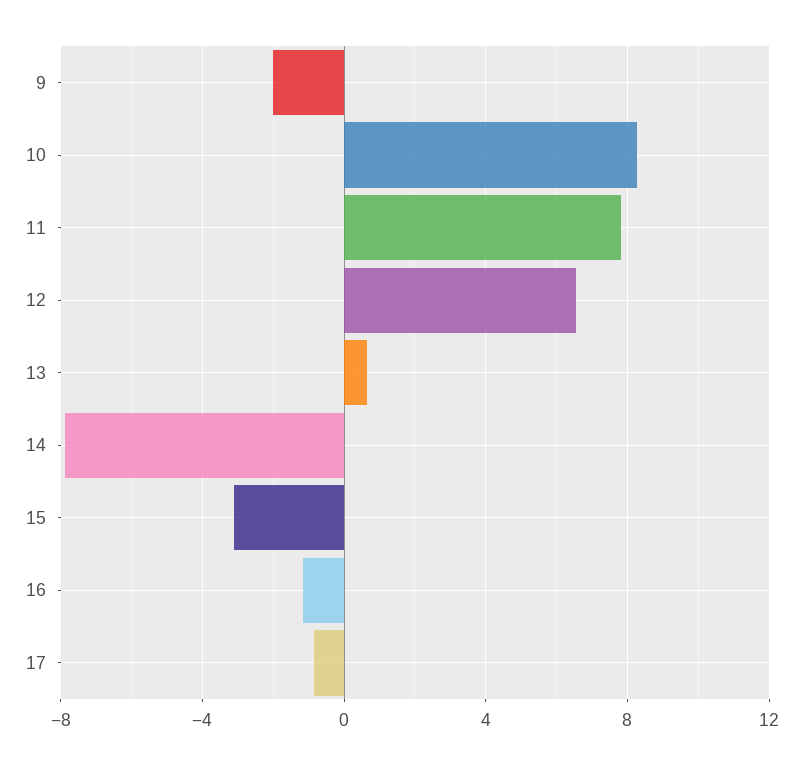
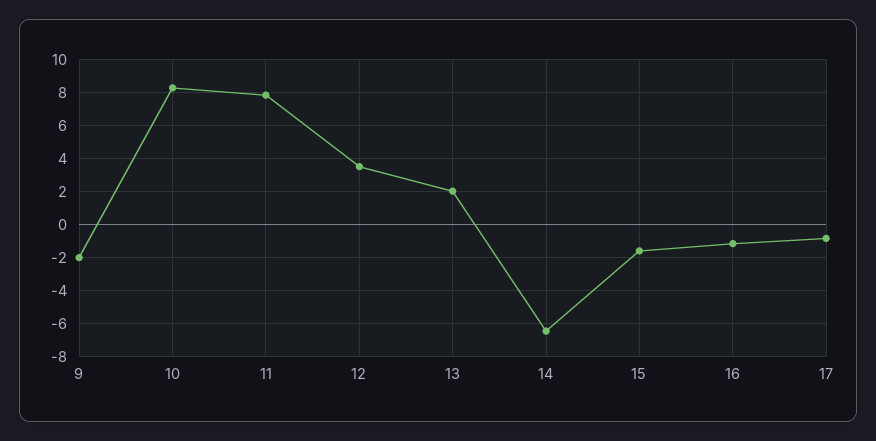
12: 6.5 -> 3.5
13: 0.5 -> 2
14: -8 -> -6.5
15: -3 -> -1.5

